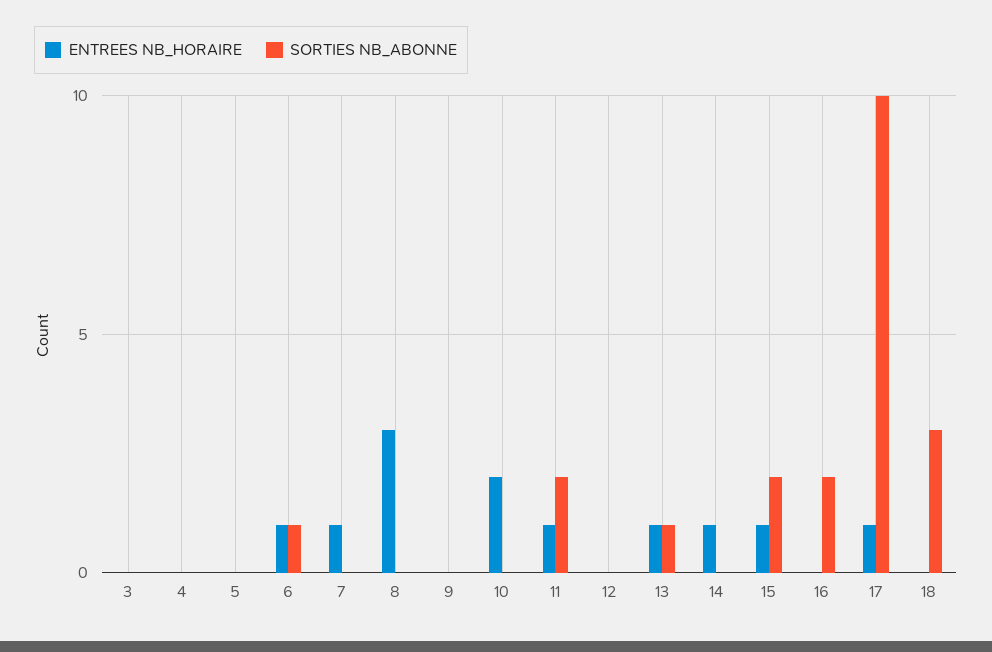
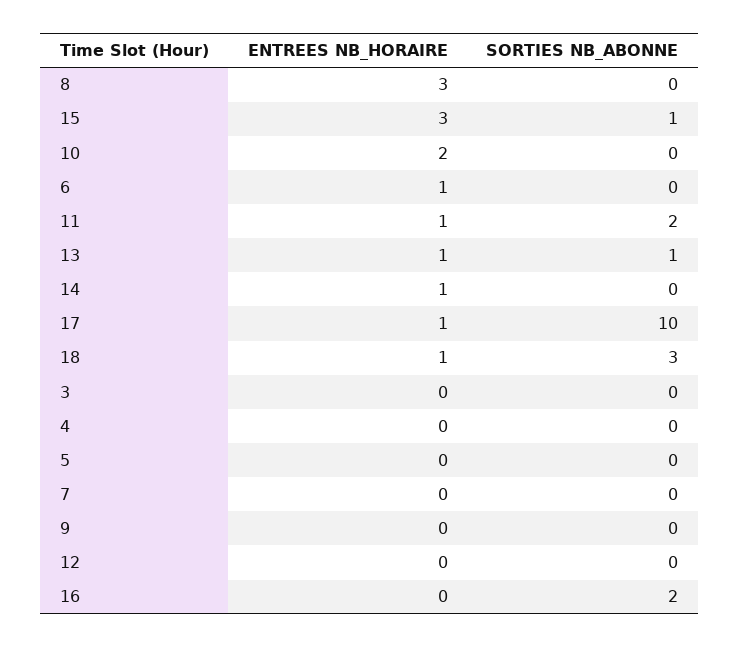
SORTIES NB_ABONNE, 6: 1 -> 0
ENTREES NB_HORAIRE, 7: 1 -> 0
ENTREES NB_HORAIRE, 15: 1 -> 3
SORTIES NB_ABONNE, 15: 2 -> 1
ENTREES NB_HORAIRE, 18: 0 -> 1

